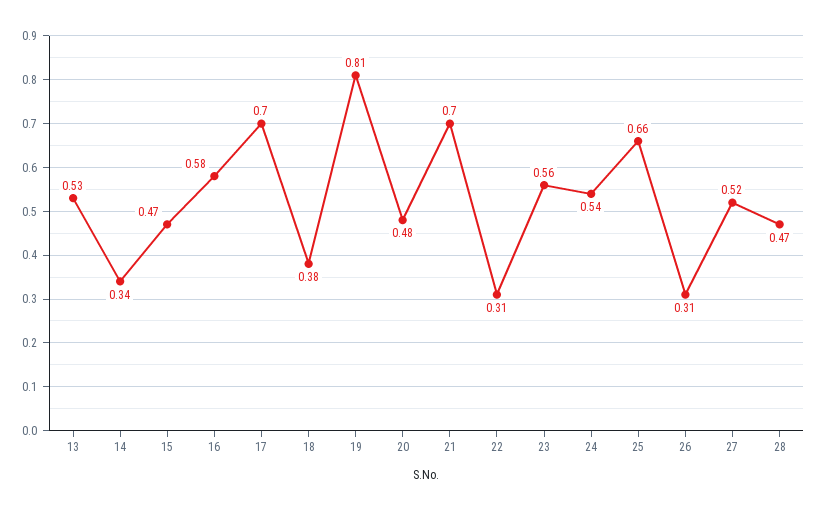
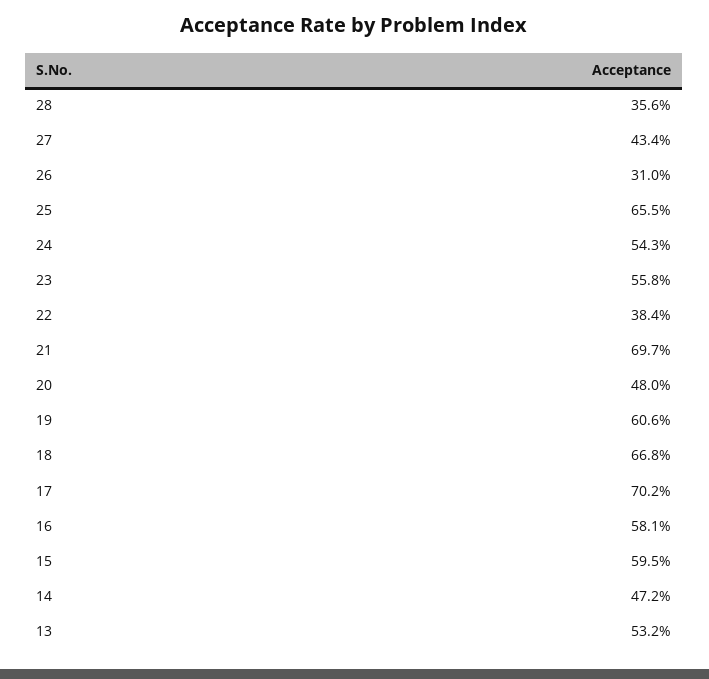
14: 0.34 -> 0.472
15: 0.47 -> 0.595
18: 0.38 -> 0.668
19: 0.81 -> 0.606
22: 0.31 -> 0.384
27: 0.52 -> 0.434
28: 0.47 -> 0.356

